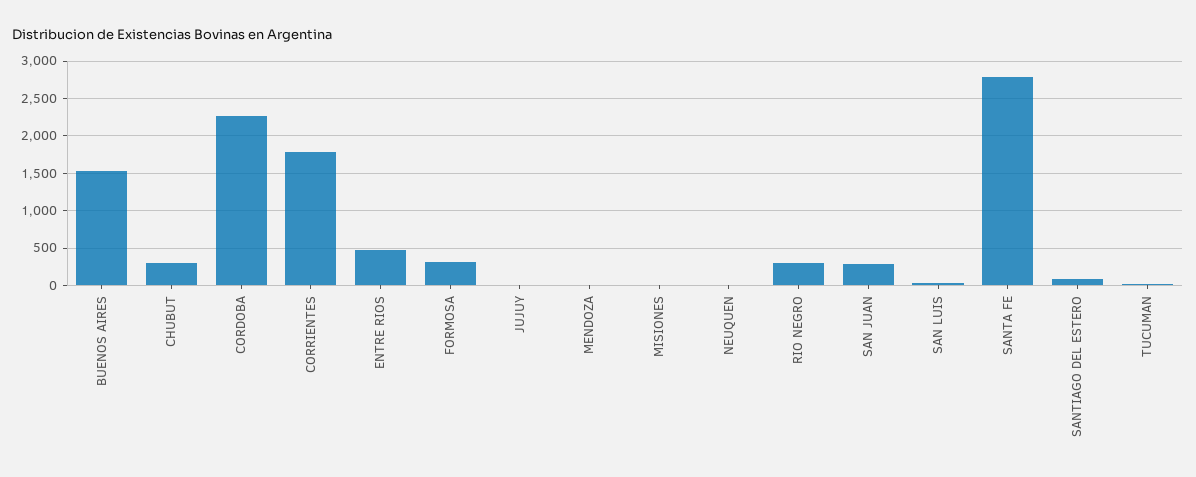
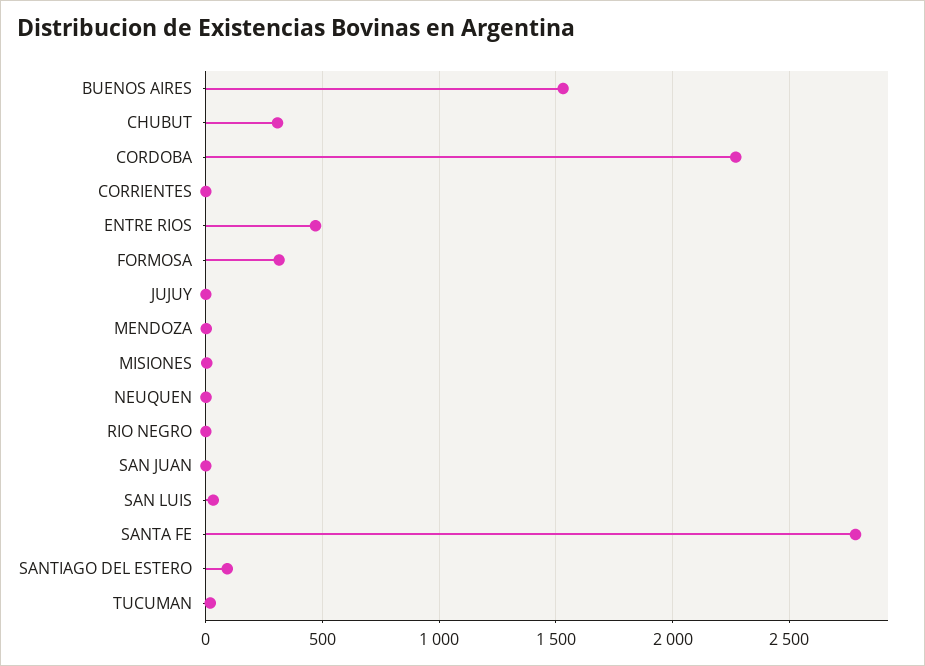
CORRIENTES: 1800 -> 0
RIO NEGRO: 300 -> 0
SAN JUAN: 300 -> 0

